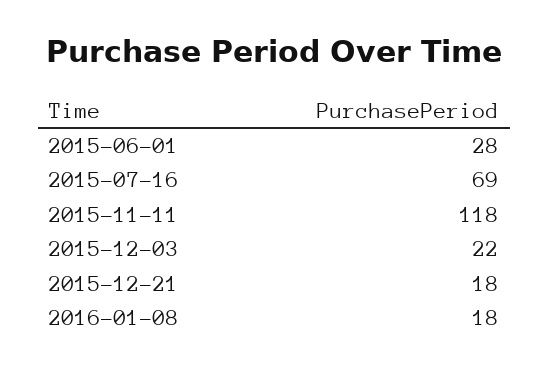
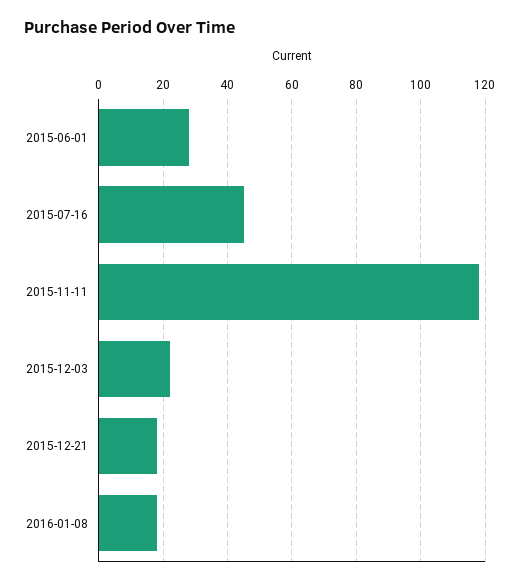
2015-07-16: 69 -> 45

